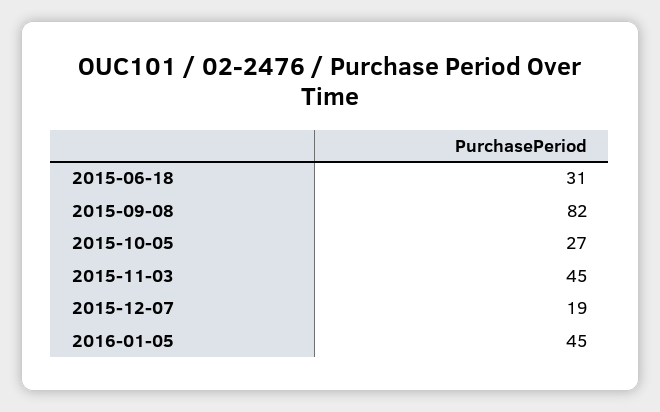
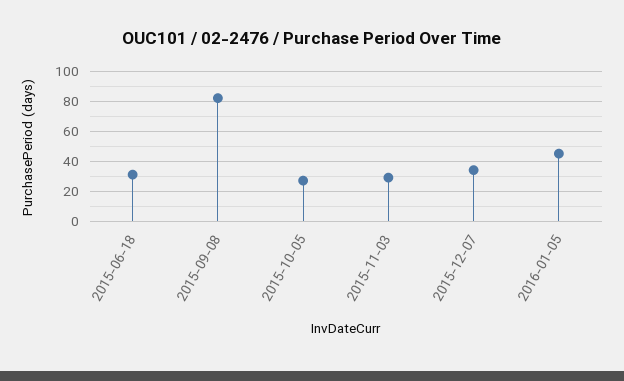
2015-11-03: 45 -> 30
2015-12-07: 19 -> 35

